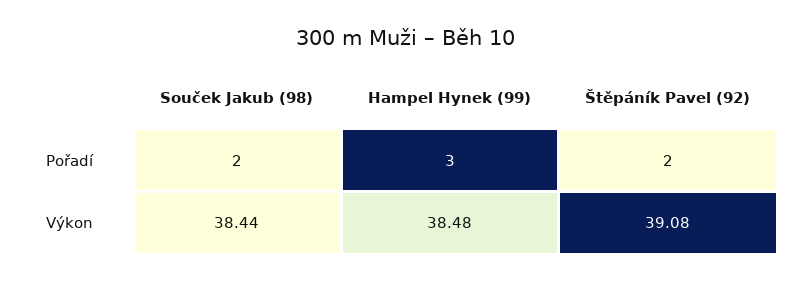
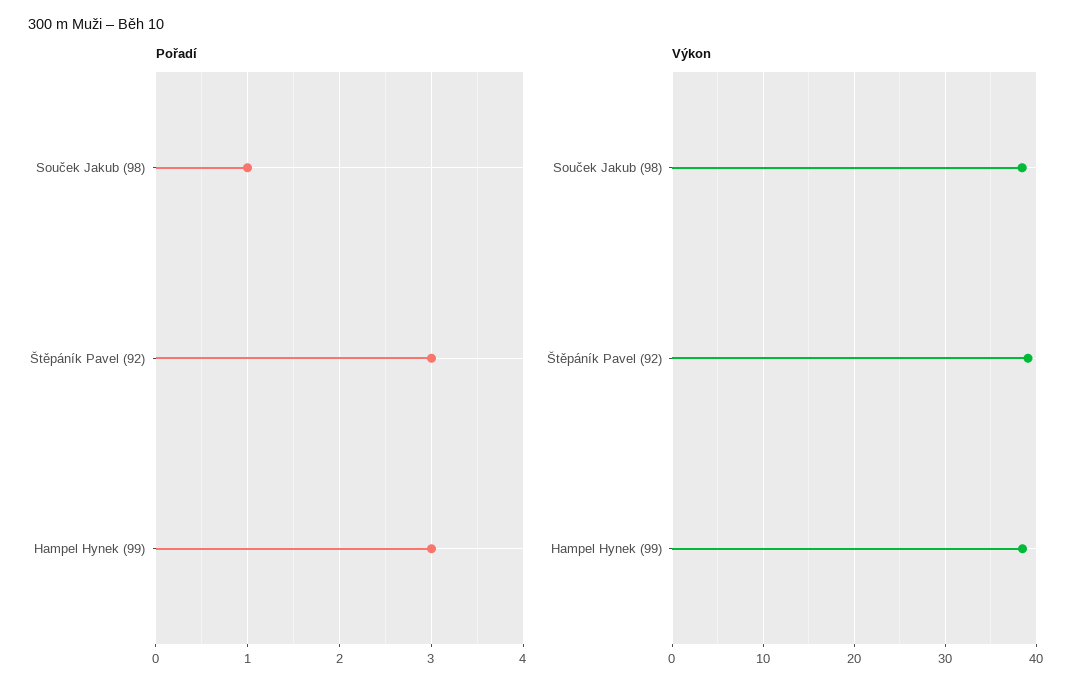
Pořadí, Souček Jakub (98): 2 -> 1
Pořadí, Štěpáník Pavel (92): 2 -> 3

